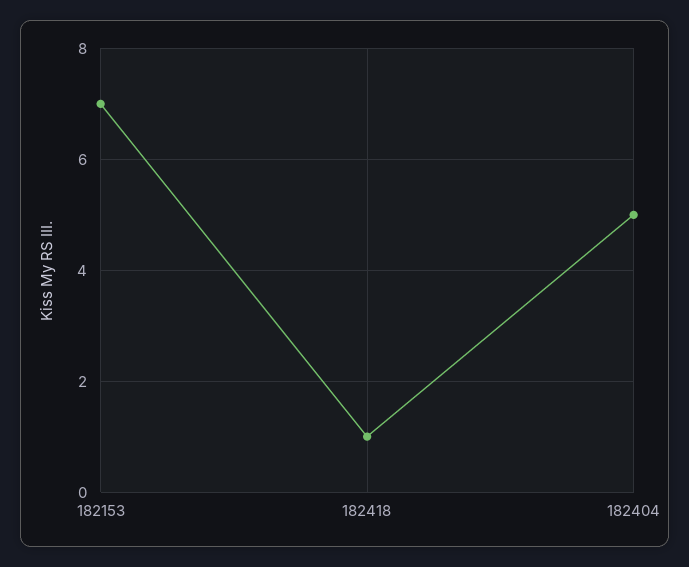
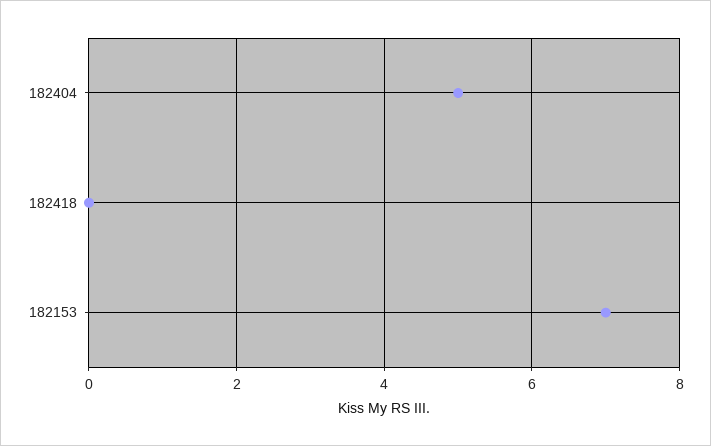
182418: 1 -> 0

